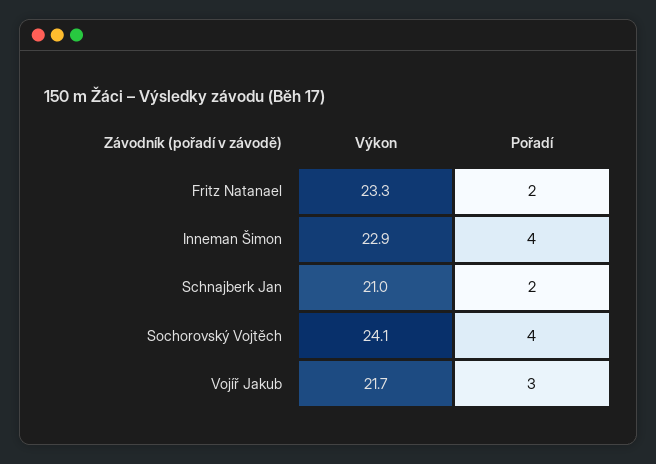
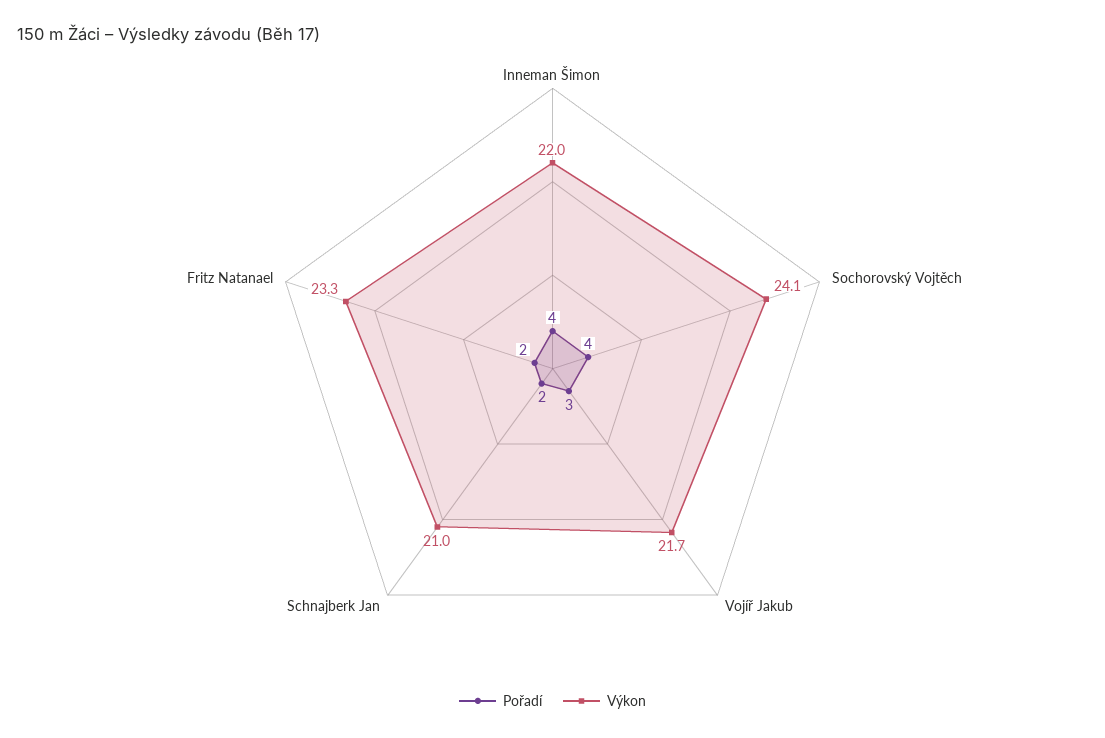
Výkon, Inneman Šimon: 22.9 -> 22

